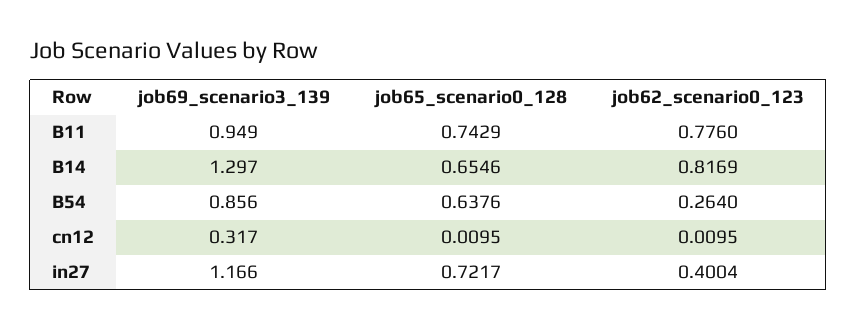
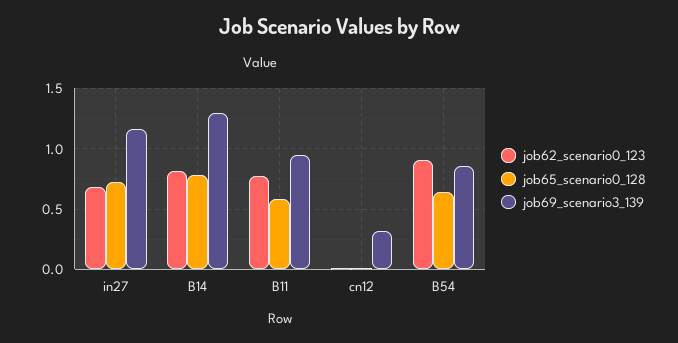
job65_scenario0_128, B11: 0.7429 -> 0.6
job65_scenario0_128, B14: 0.6546 -> 0.8
job62_scenario0_123, B54: 0.264 -> 0.9
job62_scenario0_123, in27: 0.4004 -> 0.7

